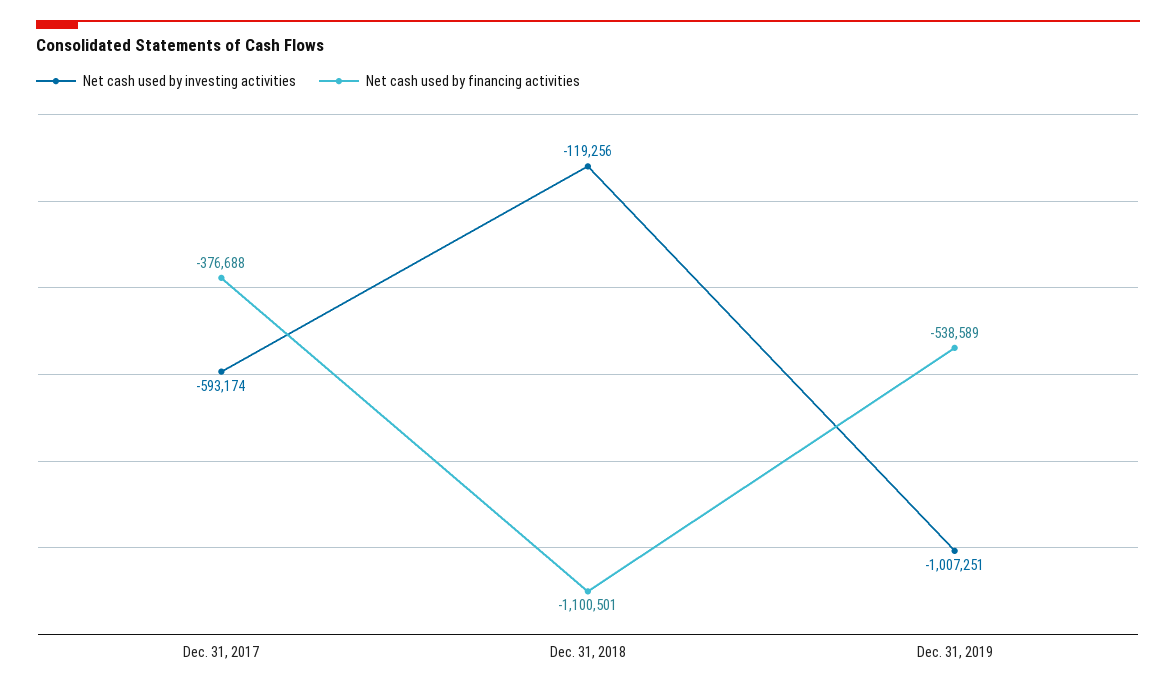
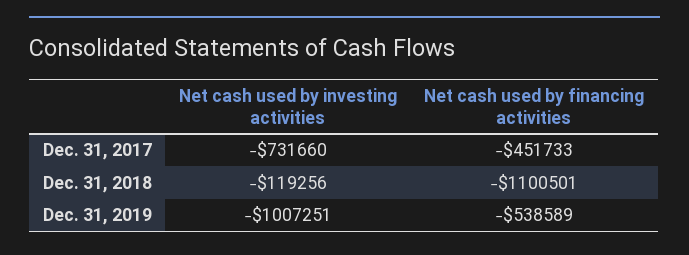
Net cash used by investing activities, Dec. 31, 2017: -593174 -> -731660
Net cash used by financing activities, Dec. 31, 2017: -376688 -> -451733

